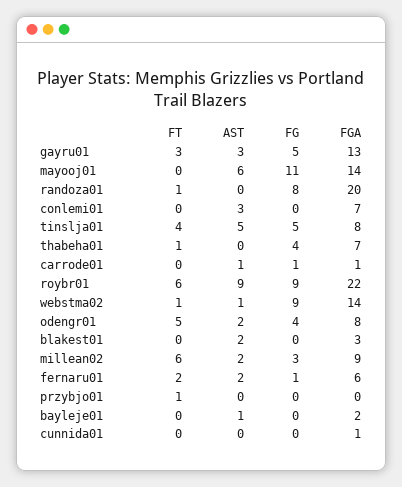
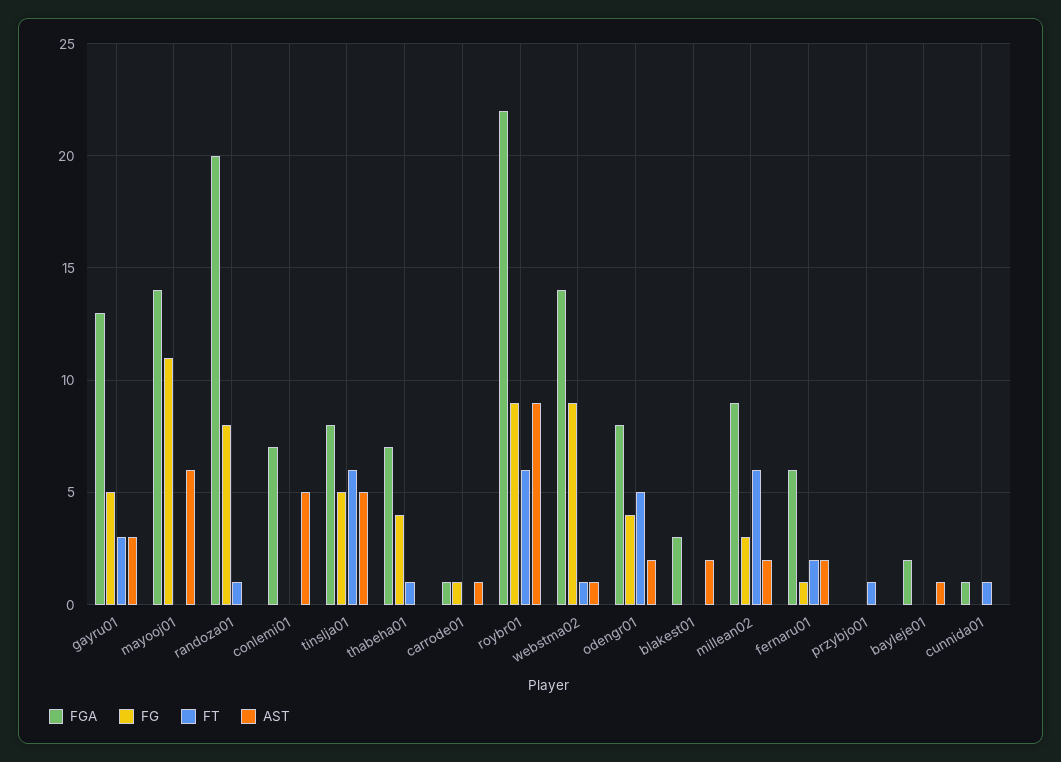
AST, conlemi01: 3 -> 5
FT, tinslja01: 4 -> 6
FT, cunnida01: 0 -> 1

